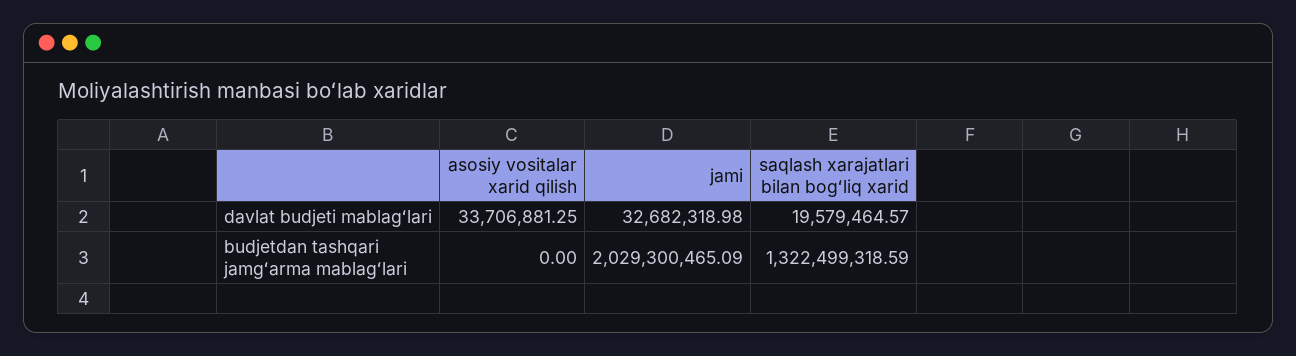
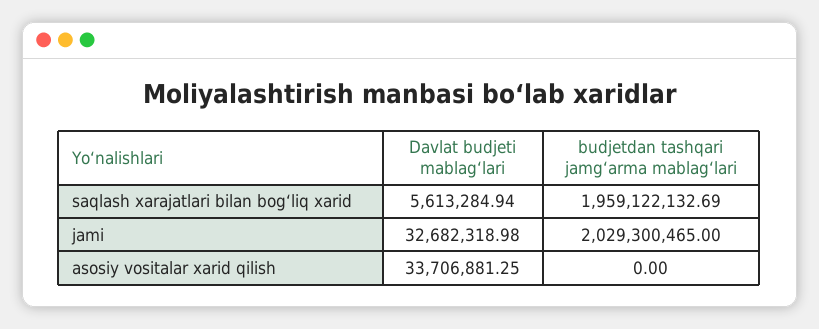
saqlash xarajatlari bilan bogʻliq xarid, davlat budjeti mablagʻlari: 19579464.57 -> 5613284.94
jami, budjetdan tashqari jamgʻarma mablagʻlari: 2029300465.09 -> 2029300465
saqlash xarajatlari bilan bogʻliq xarid, budjetdan tashqari jamgʻarma mablagʻlari: 1322499318.59 -> 1959122132.69

